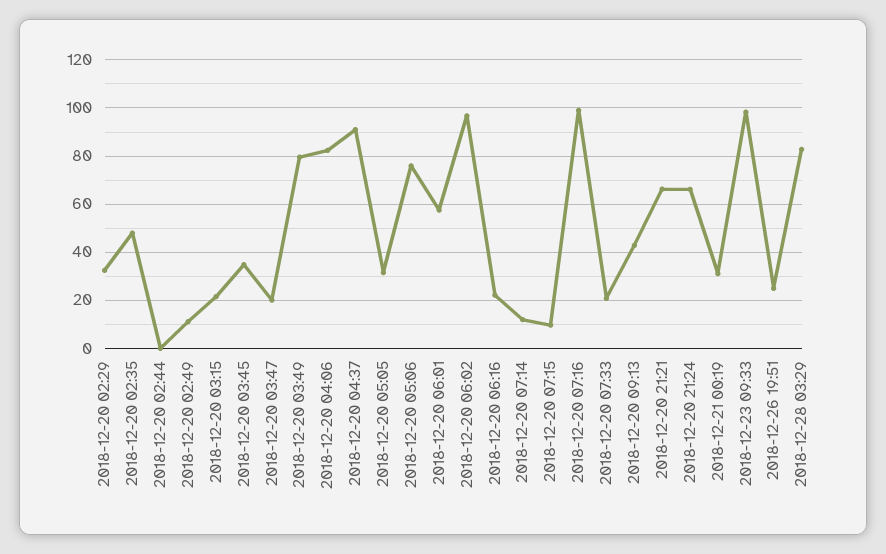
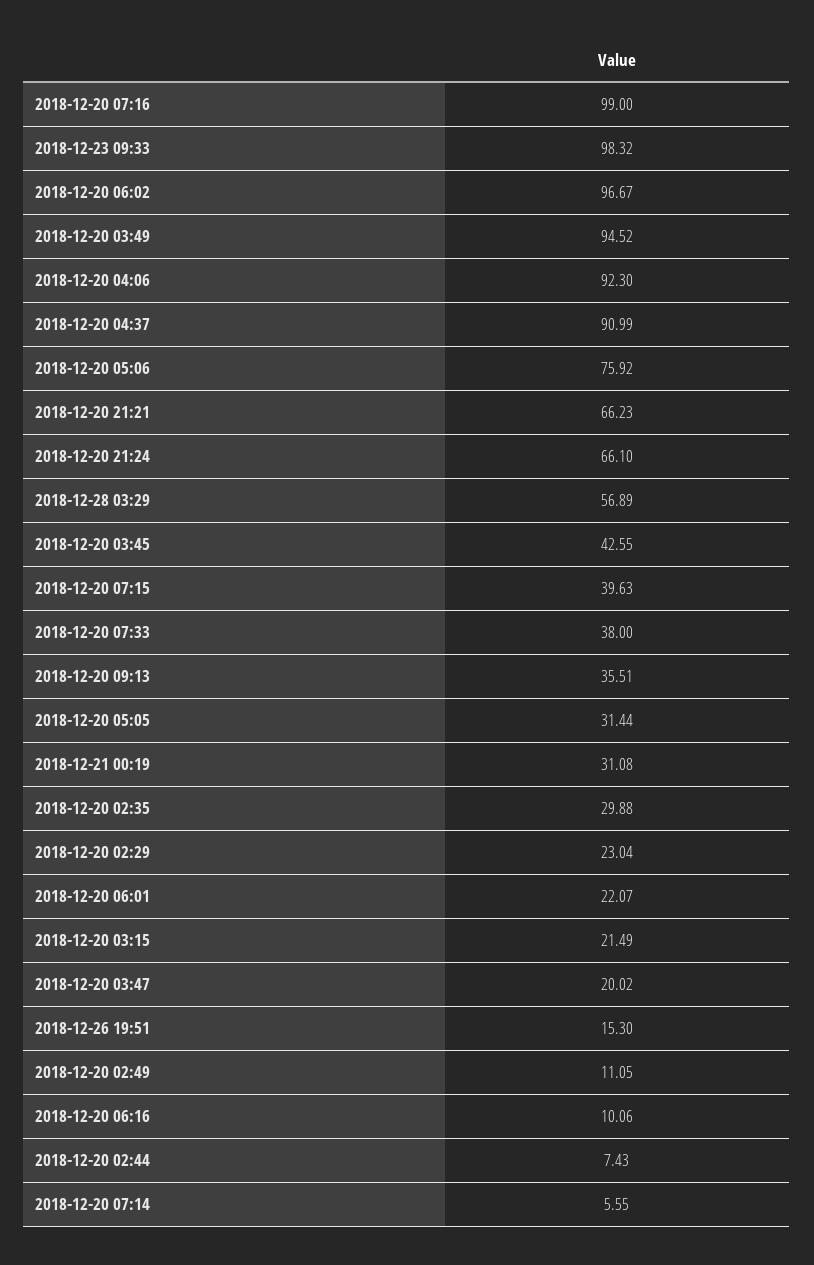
2018-12-20 02:29: 32.5 -> 23.04
2018-12-20 02:35: 47.5 -> 29.88
2018-12-20 02:44: 0 -> 7.43
2018-12-20 03:45: 35 -> 42.55
2018-12-20 03:49: 80 -> 94.52
2018-12-20 04:06: 82.5 -> 92.3
2018-12-20 06:01: 57.5 -> 22.07
2018-12-20 06:16: 22.5 -> 10.06
2018-12-20 07:14: 12.5 -> 5.55
2018-12-20 07:15: 10 -> 39.63
2018-12-20 07:33: 20 -> 38
2018-12-20 09:13: 42.5 -> 35.51
2018-12-26 19:51: 25 -> 15.3
2018-12-28 03:29: 82.5 -> 56.89

